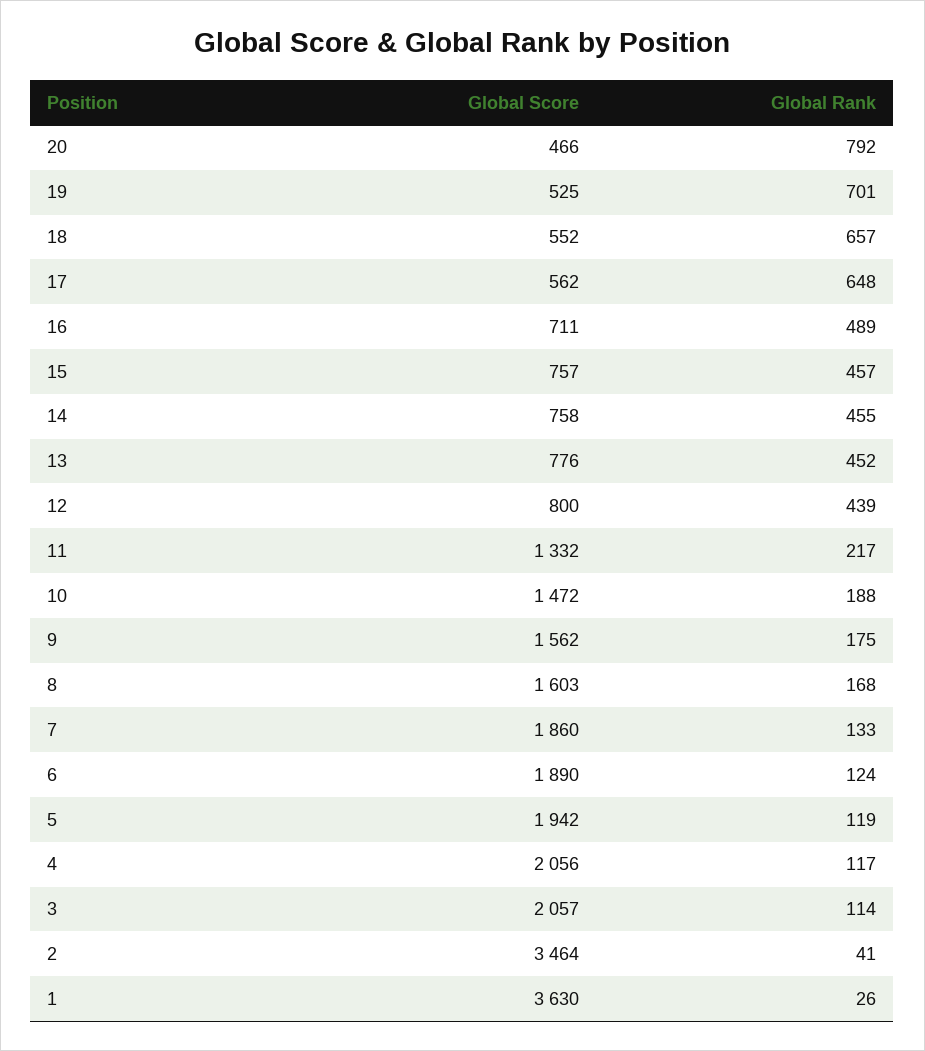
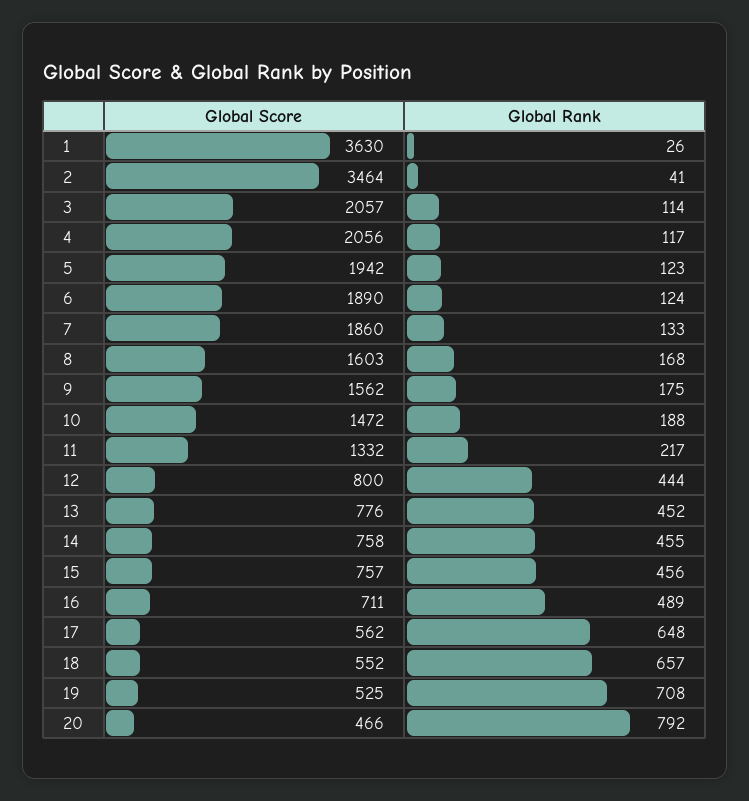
Global Rank, 19: 701 -> 708
Global Rank, 15: 457 -> 456
Global Rank, 12: 439 -> 444
Global Rank, 5: 119 -> 123

